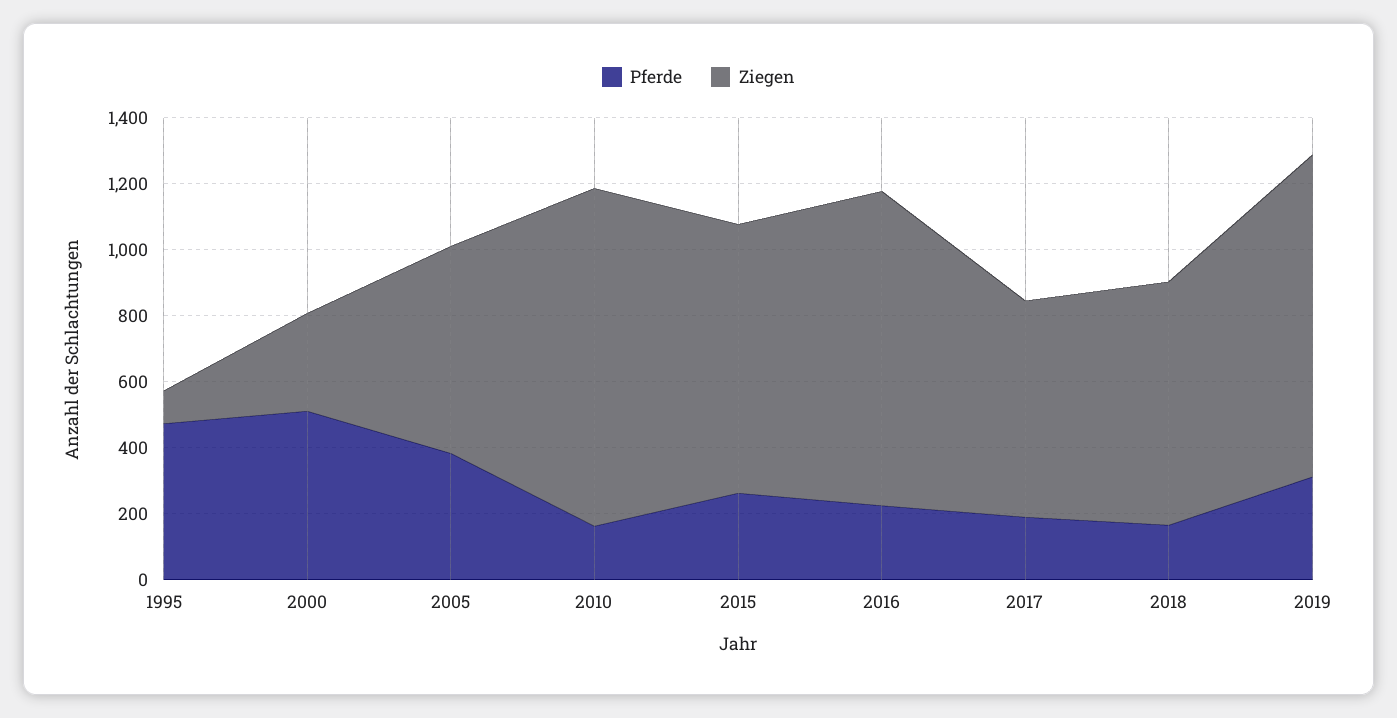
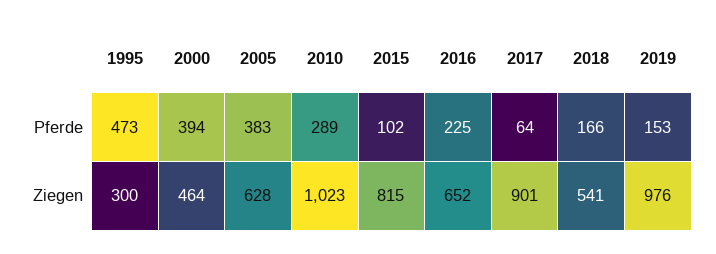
Ziegen, 1995: 100 -> 300
Pferde, 2000: 500 -> 394
Ziegen, 2000: 300 -> 464
Pferde, 2010: 150 -> 289
Pferde, 2015: 250 -> 102
Ziegen, 2016: 950 -> 652
Pferde, 2017: 200 -> 64
Ziegen, 2017: 650 -> 901
Ziegen, 2018: 750 -> 541
Pferde, 2019: 300 -> 153

